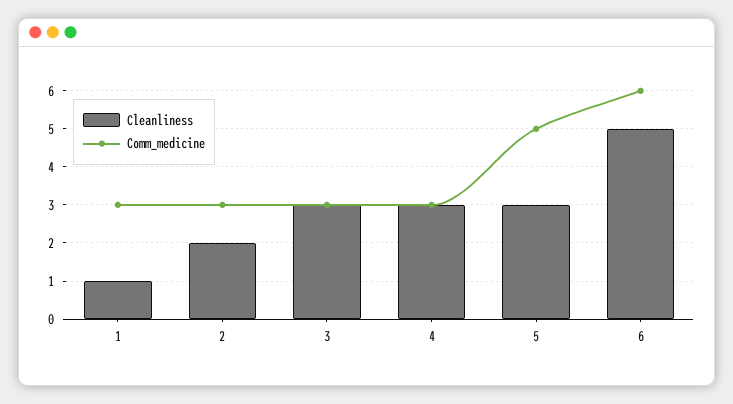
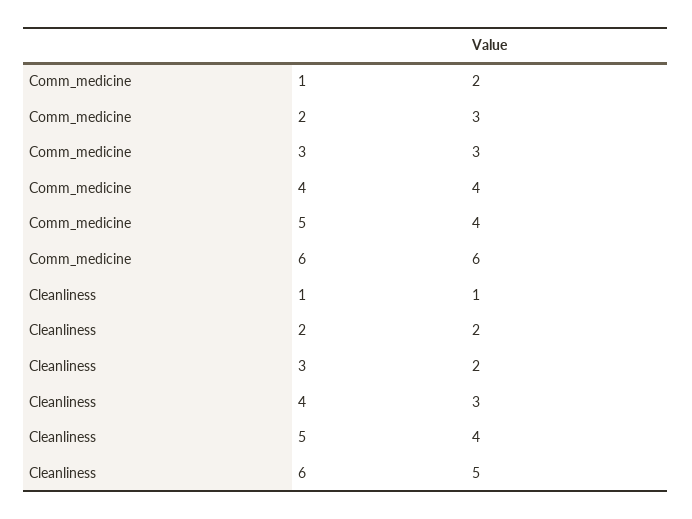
Comm_medicine, 1: 3 -> 2
Cleanliness, 3: 3 -> 2
Comm_medicine, 4: 3 -> 4
Cleanliness, 5: 3 -> 4
Comm_medicine, 5: 5 -> 4

